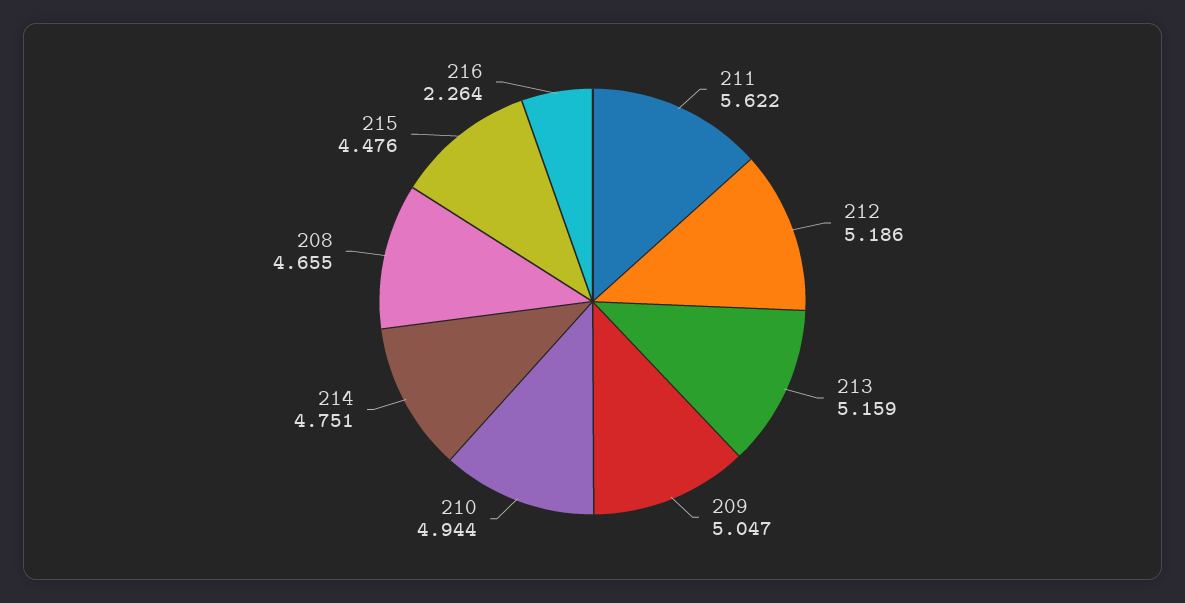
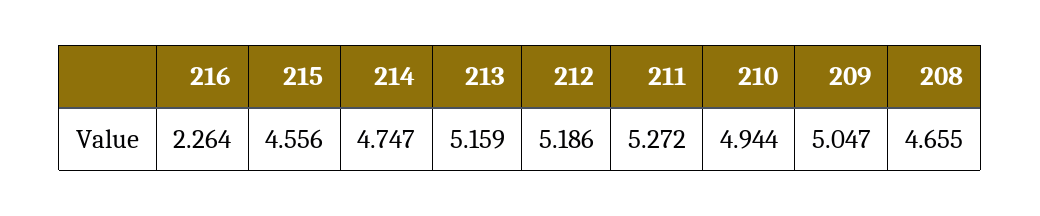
211: 5.622 -> 5.272
214: 4.751 -> 4.747
215: 4.476 -> 4.556

